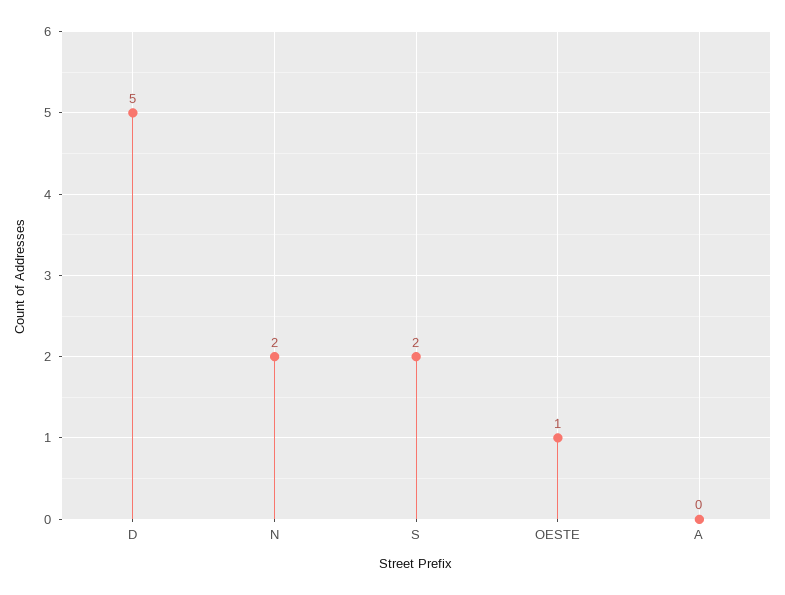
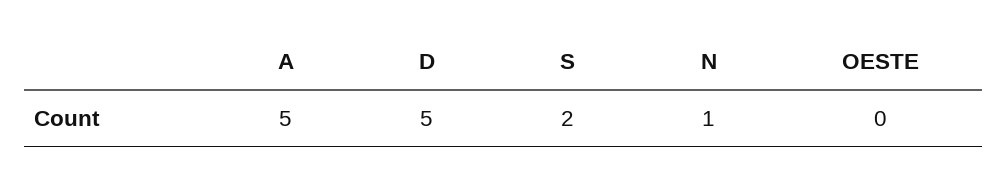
N: 2 -> 1
OESTE: 1 -> 0
A: 0 -> 5

